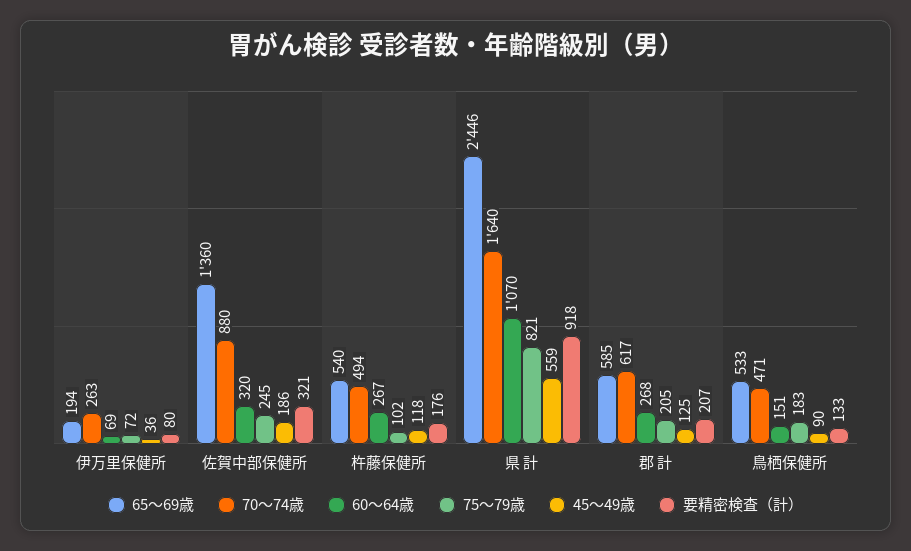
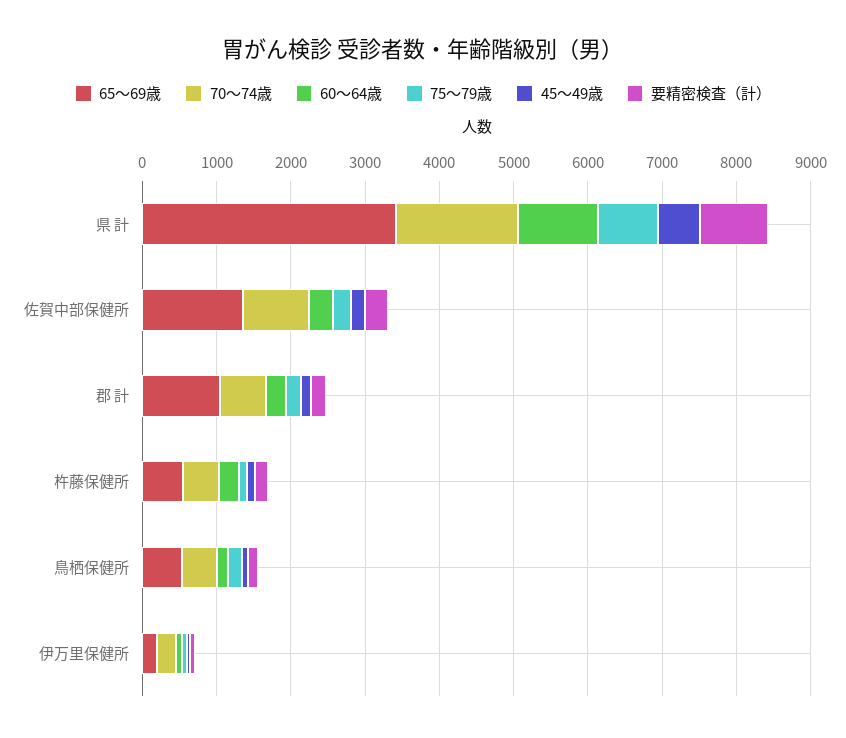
65～69歳, 県 計: 2446 -> 3400
65～69歳, 郡 計: 585 -> 1000

